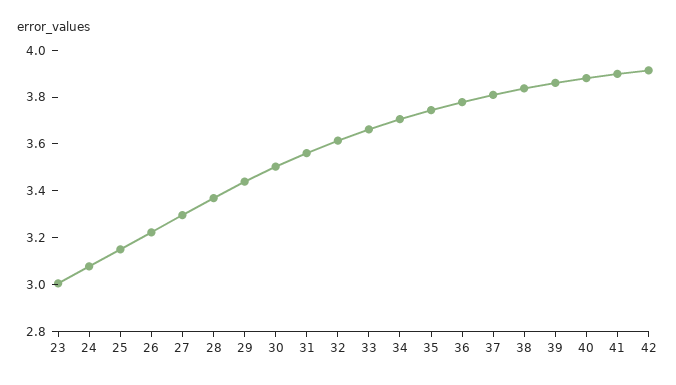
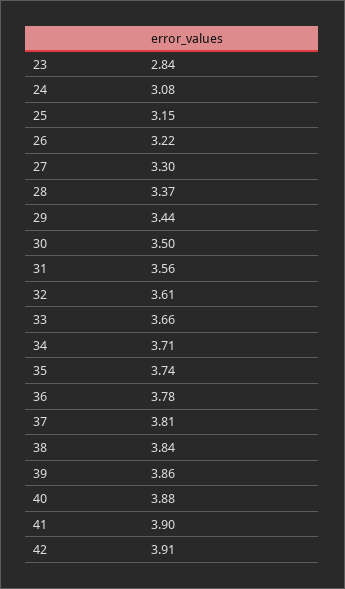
23: 3 -> 2.84

